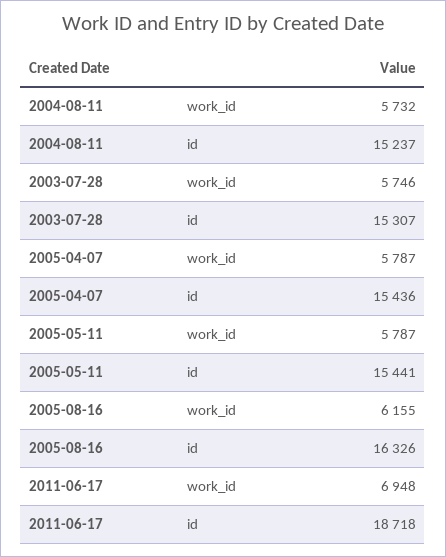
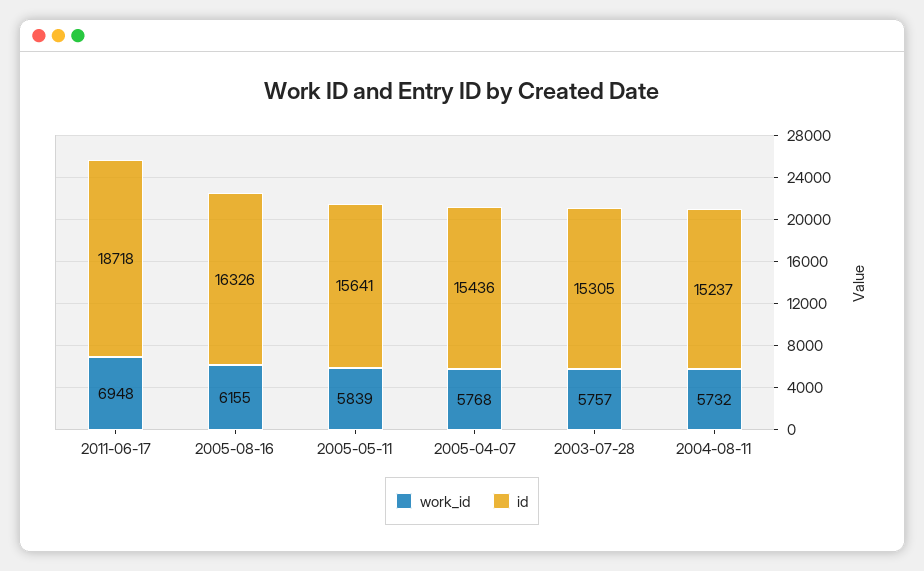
work_id, 2003-07-28: 5746 -> 5757
id, 2003-07-28: 15307 -> 15305
work_id, 2005-04-07: 5787 -> 5768
work_id, 2005-05-11: 5787 -> 5839
id, 2005-05-11: 15441 -> 15641

